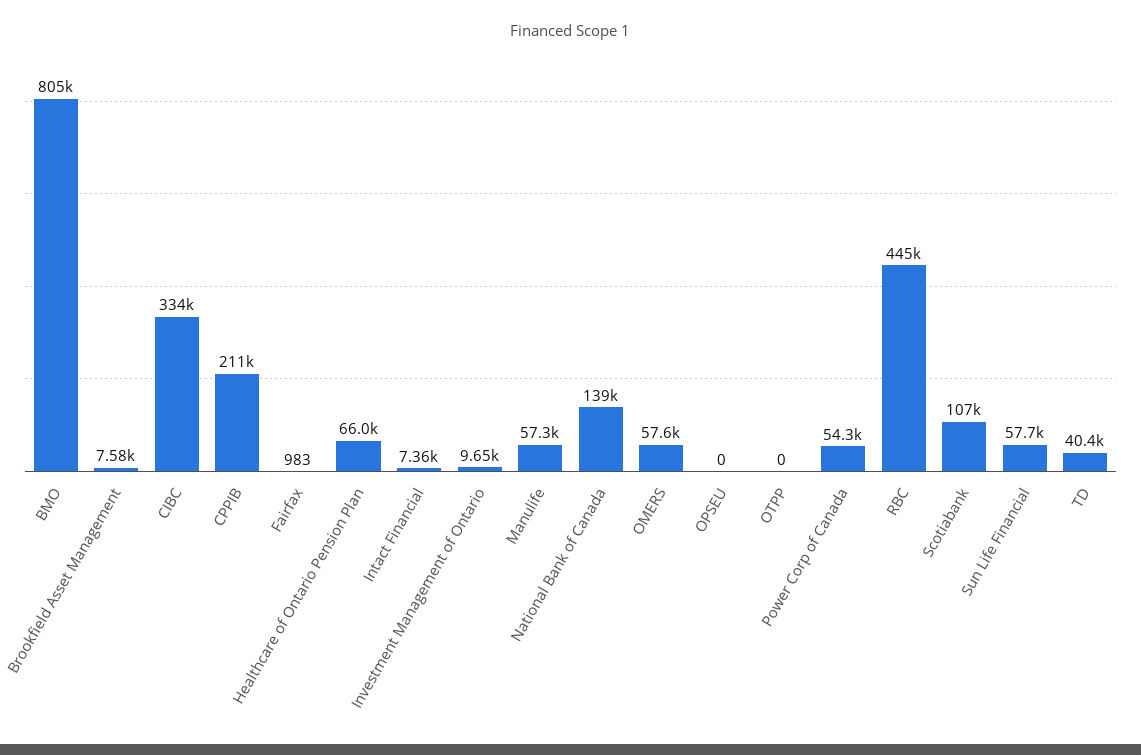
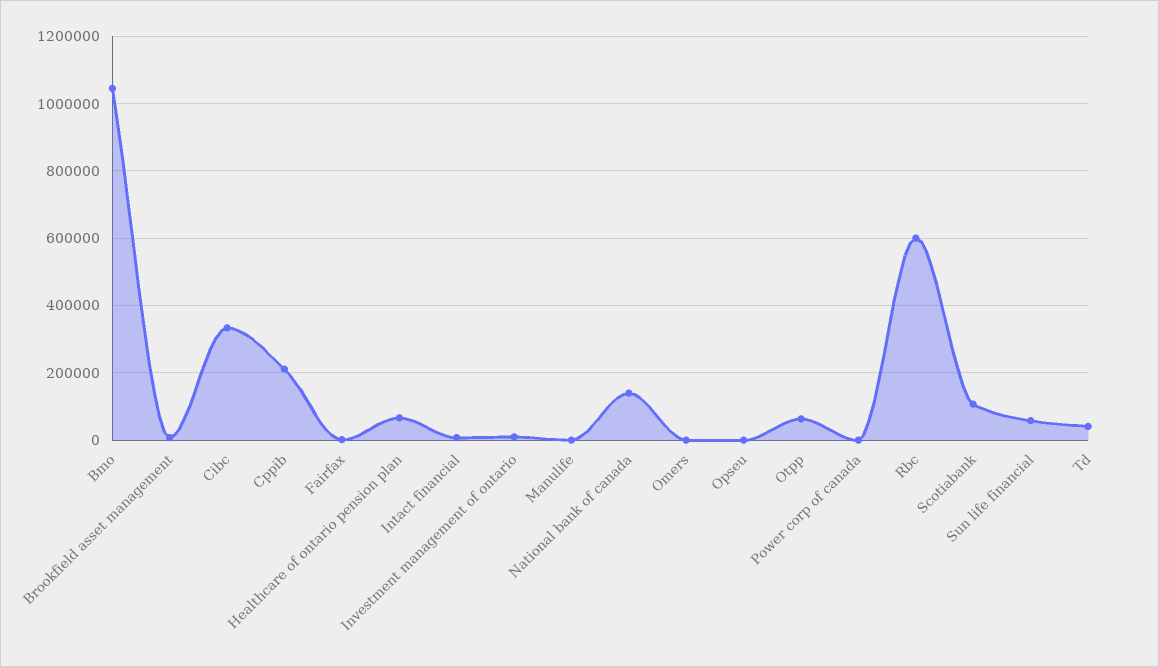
BMO: 805000 -> 1040000
Manulife: 57300 -> 0
OMERS: 57600 -> 0
OTPP: 0 -> 60000
Power Corp of Canada: 54300 -> 0
RBC: 445000 -> 600000

